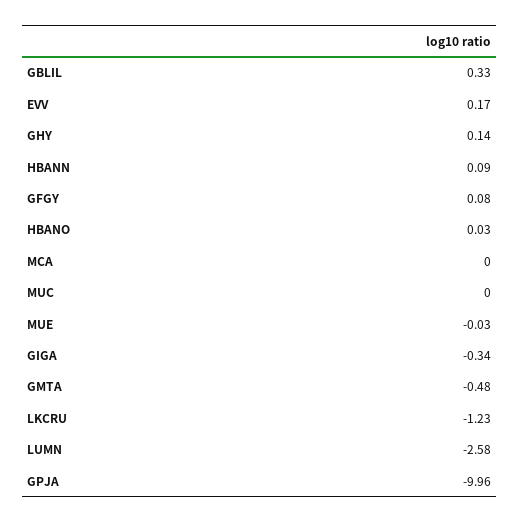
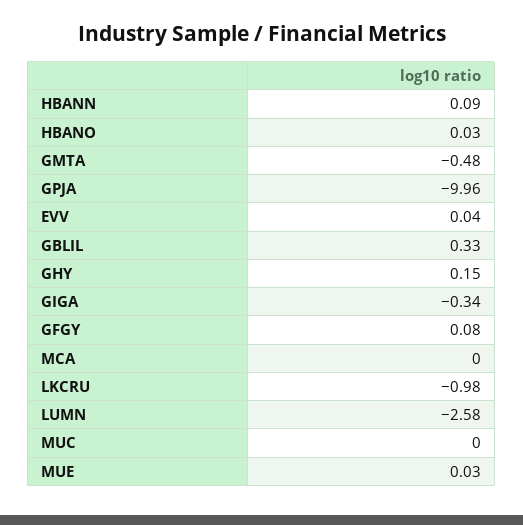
EVV: 0.17 -> 0.04
GHY: 0.14 -> 0.15
MUE: -0.03 -> 0.03
LKCRU: -1.23 -> -0.98

